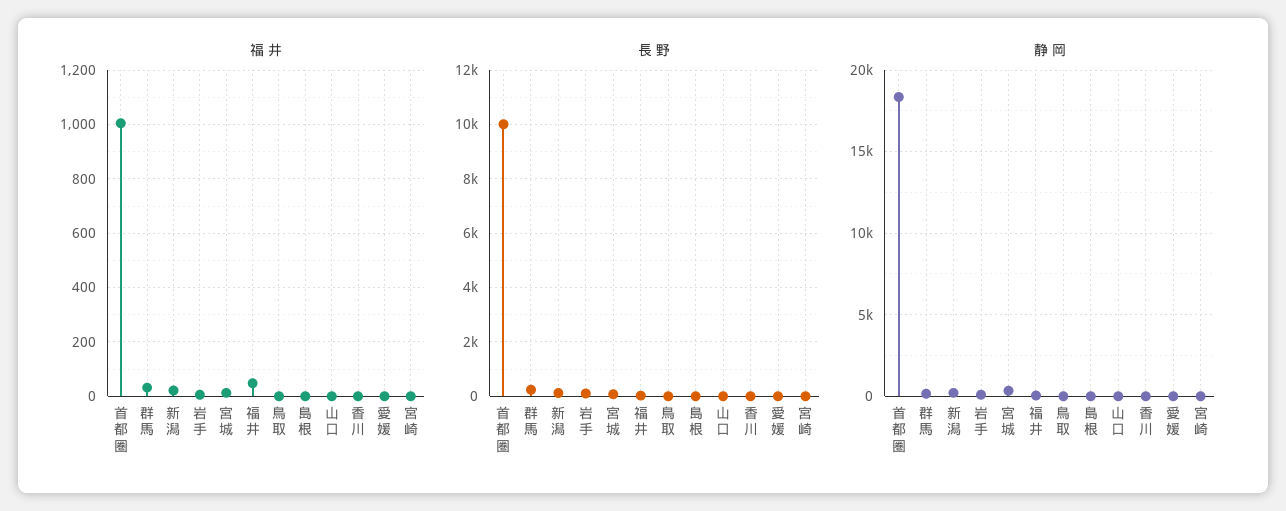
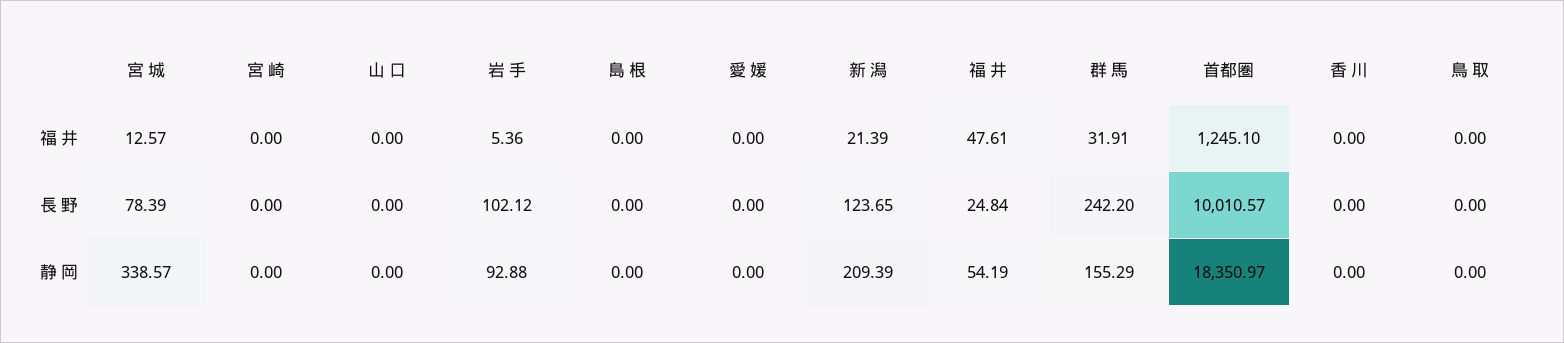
福 井, 首都圏: 1000 -> 1245.1

